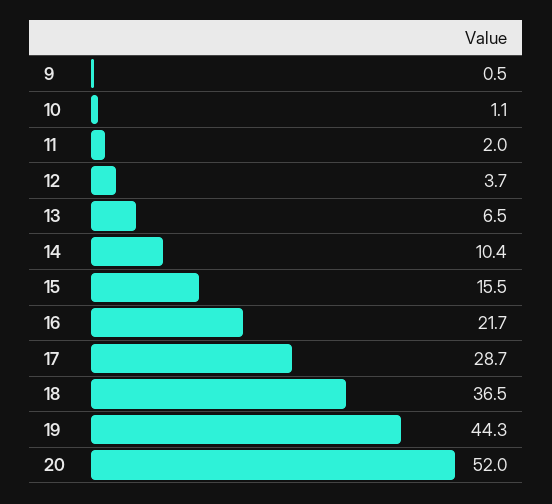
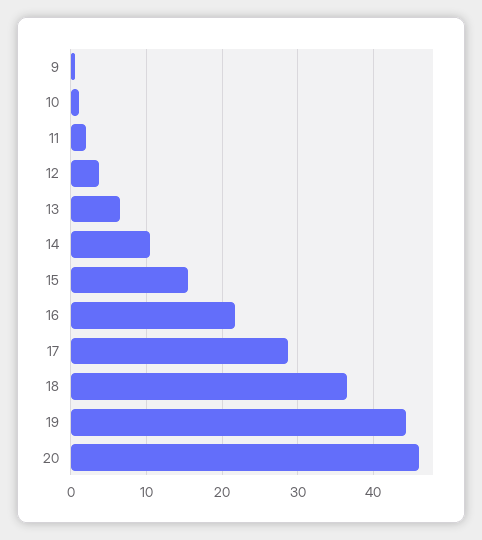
20: 52 -> 46

